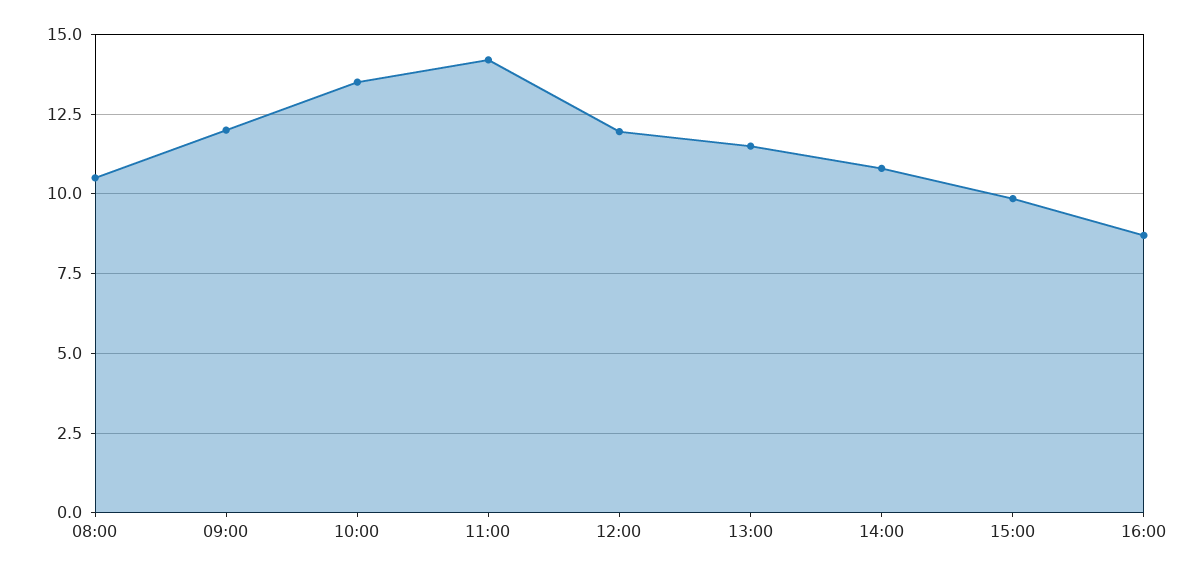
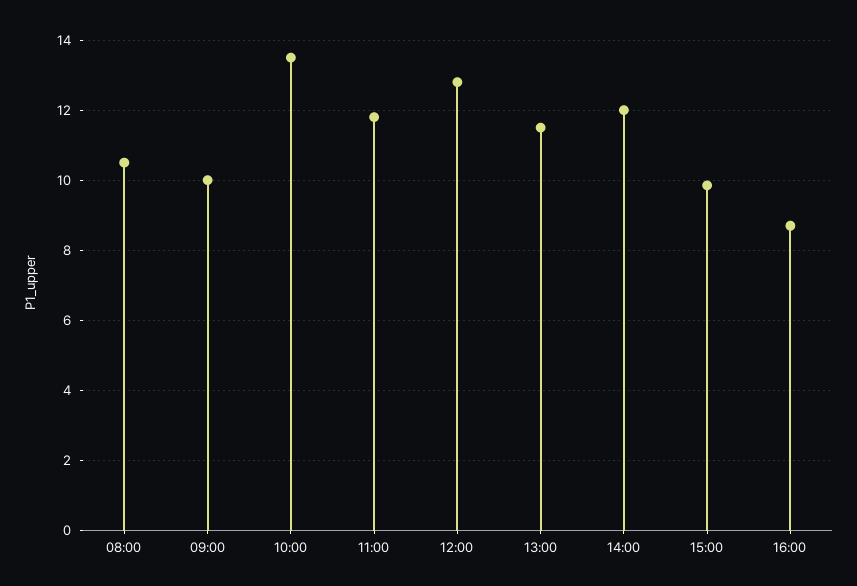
09:00: 12 -> 10
11:00: 14.25 -> 11.8
12:00: 12 -> 12.8
14:00: 10.75 -> 12

